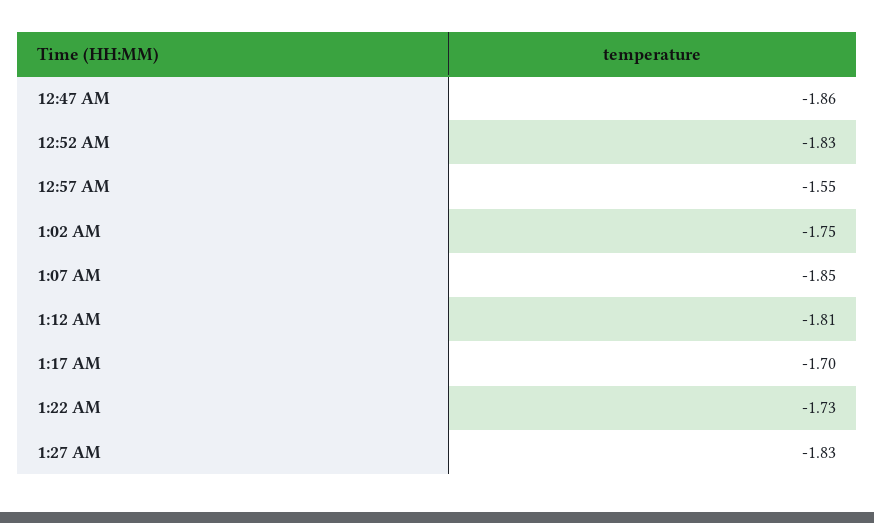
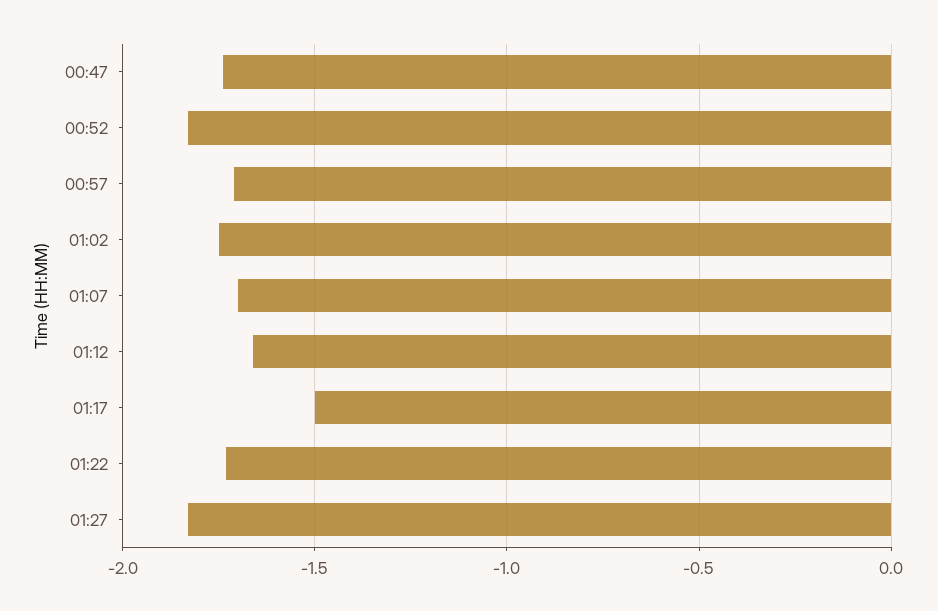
12:47 AM: -1.86 -> -1.75
12:57 AM: -1.55 -> -1.7
1:07 AM: -1.85 -> -1.7
1:12 AM: -1.81 -> -1.65
1:17 AM: -1.7 -> -1.5

